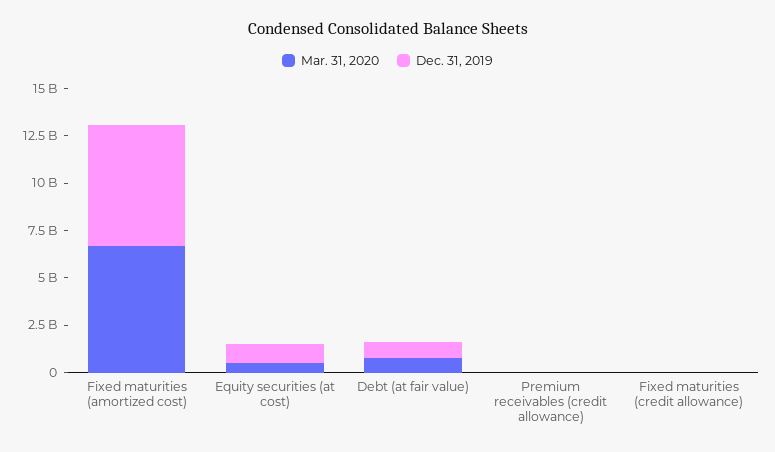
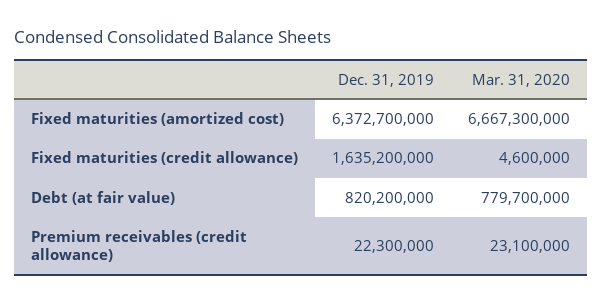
Mar. 31, 2020, Equity securities (at cost): 500000000 -> none
Dec. 31, 2019, Equity securities (at cost): 1000000000 -> none
Dec. 31, 2019, Fixed maturities (credit allowance): 0 -> 1635200000

